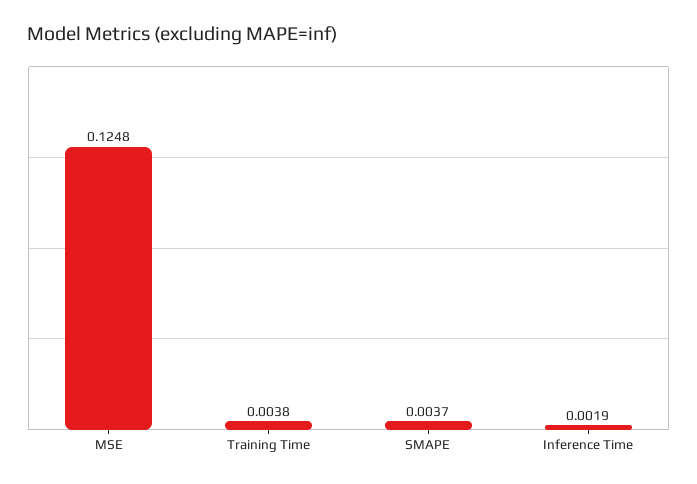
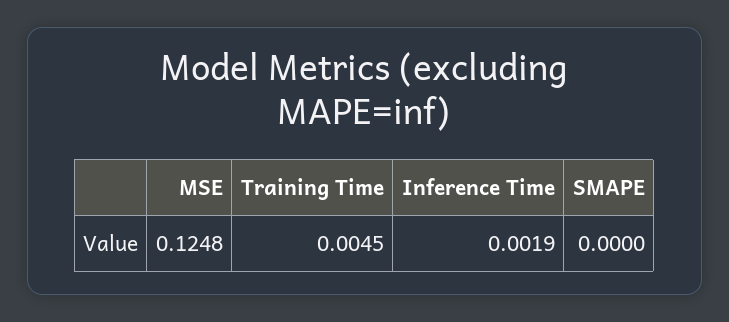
Training Time: 0.0038 -> 0.0045
SMAPE: 0.0037 -> 0

